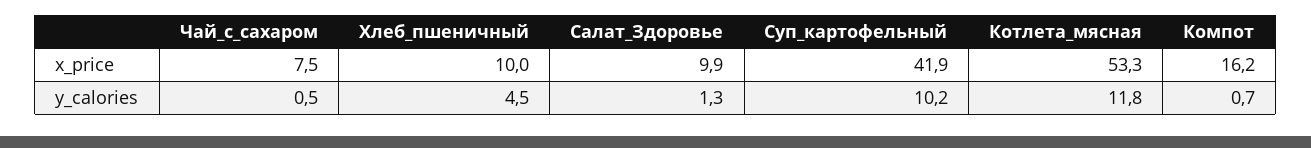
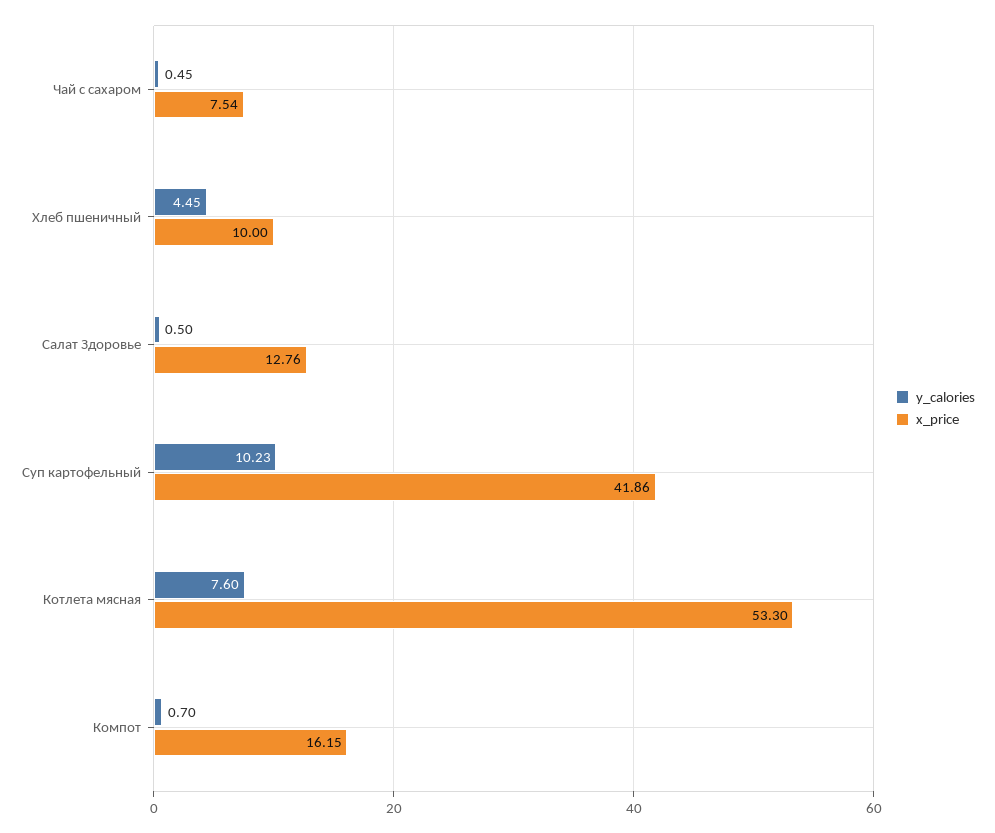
x_price, Салат_Здоровье: 9.9 -> 12.76
y_calories, Салат_Здоровье: 1.3 -> 0.5
y_calories, Котлета_мясная: 11.8 -> 7.6

